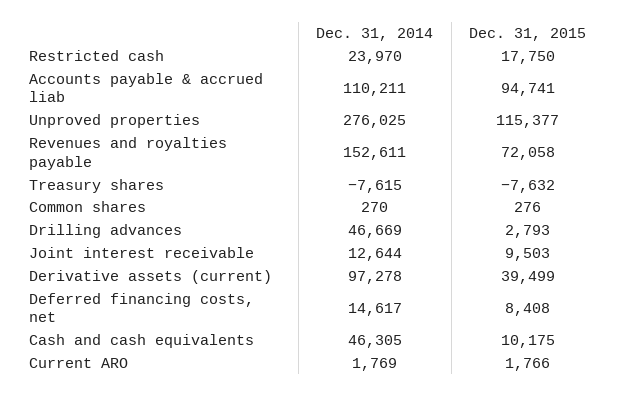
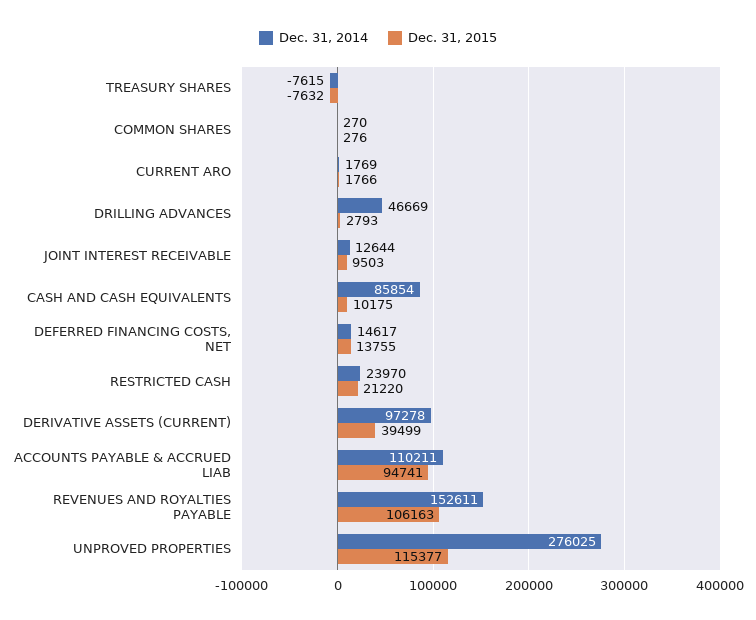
Dec. 31, 2015, Restricted cash: 17750 -> 21220
Dec. 31, 2015, Revenues and royalties payable: 72058 -> 106163
Dec. 31, 2015, Deferred financing costs, net: 8408 -> 13755
Dec. 31, 2014, Cash and cash equivalents: 46305 -> 85854

